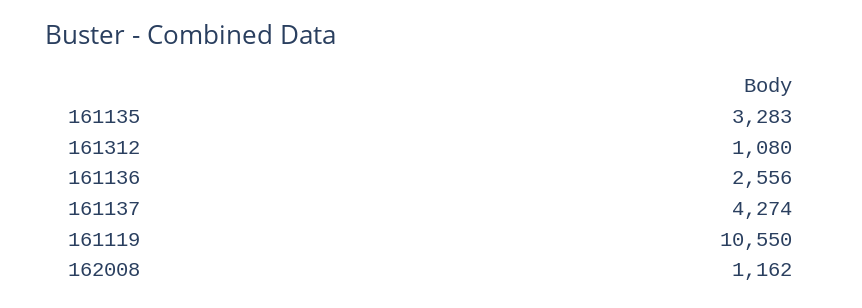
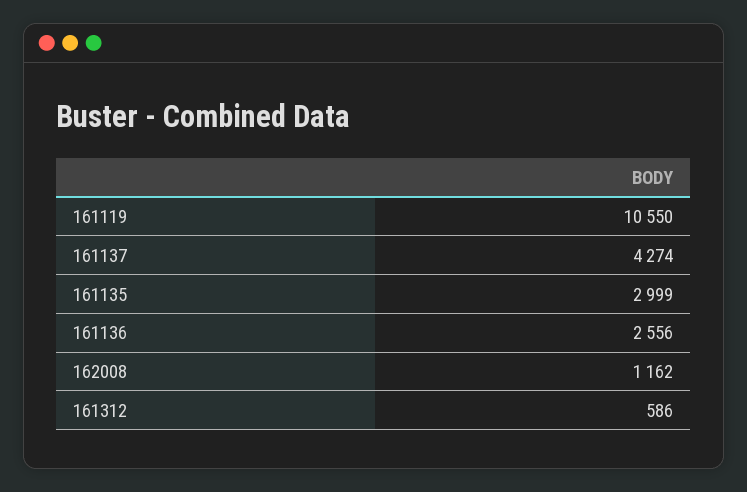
161135: 3283 -> 2999
161312: 1080 -> 586

